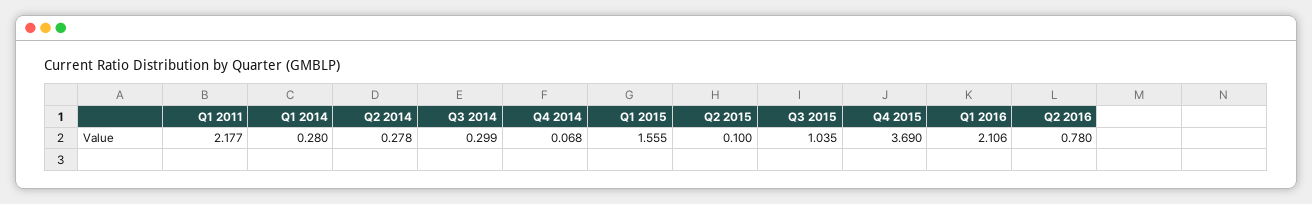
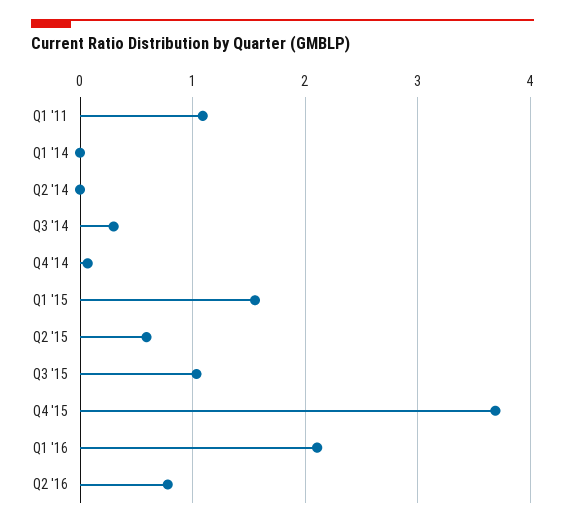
Q1 2011: 2.177 -> 1.1
Q1 2014: 0.28 -> 0
Q2 2014: 0.278 -> 0
Q2 2015: 0.1 -> 0.6

